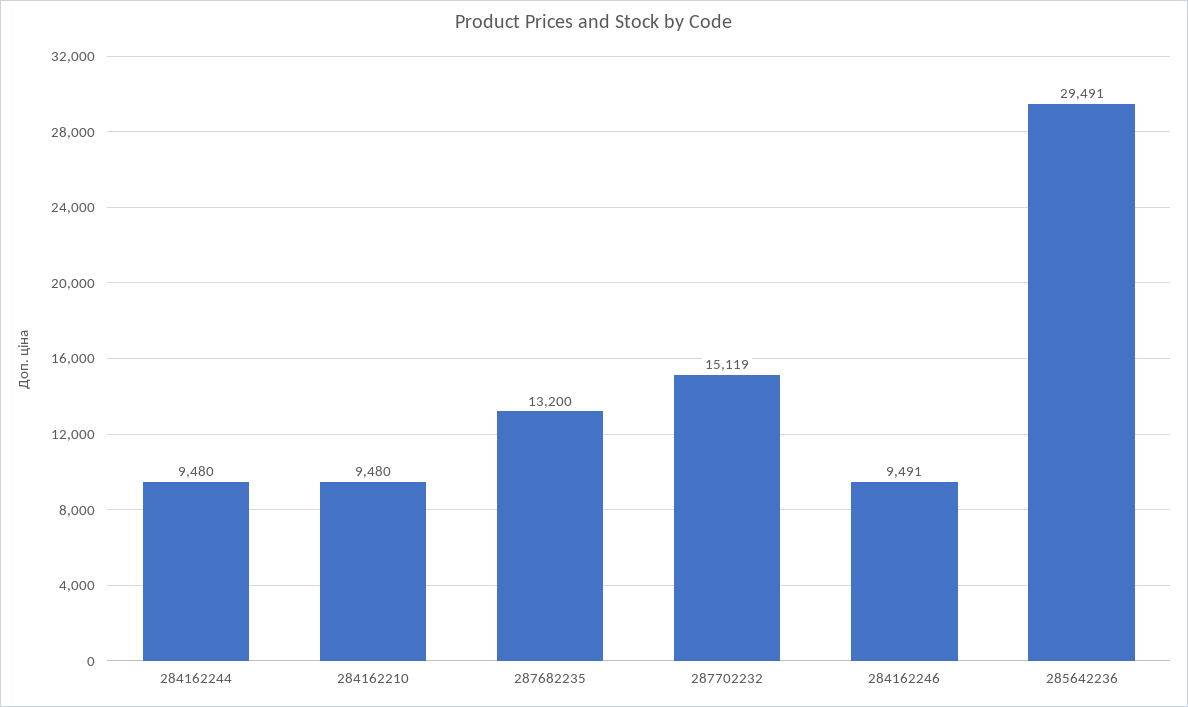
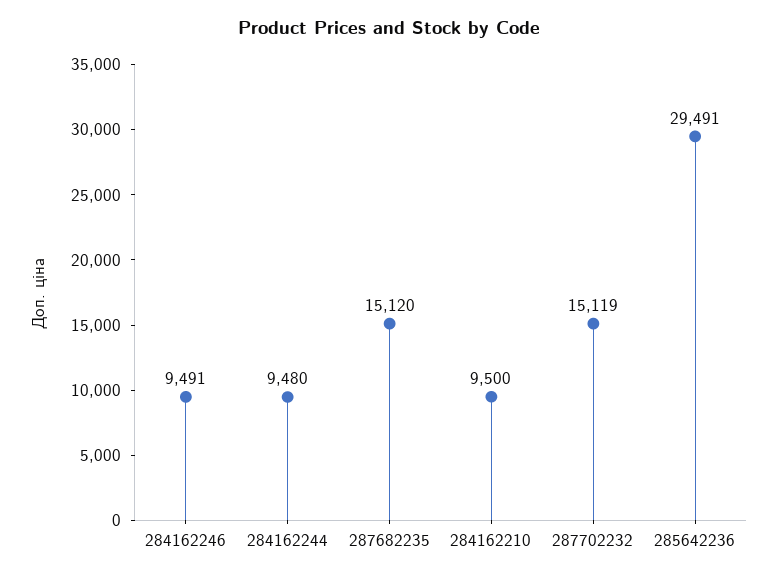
284162210: 9480 -> 9500
287682235: 13200 -> 15120

